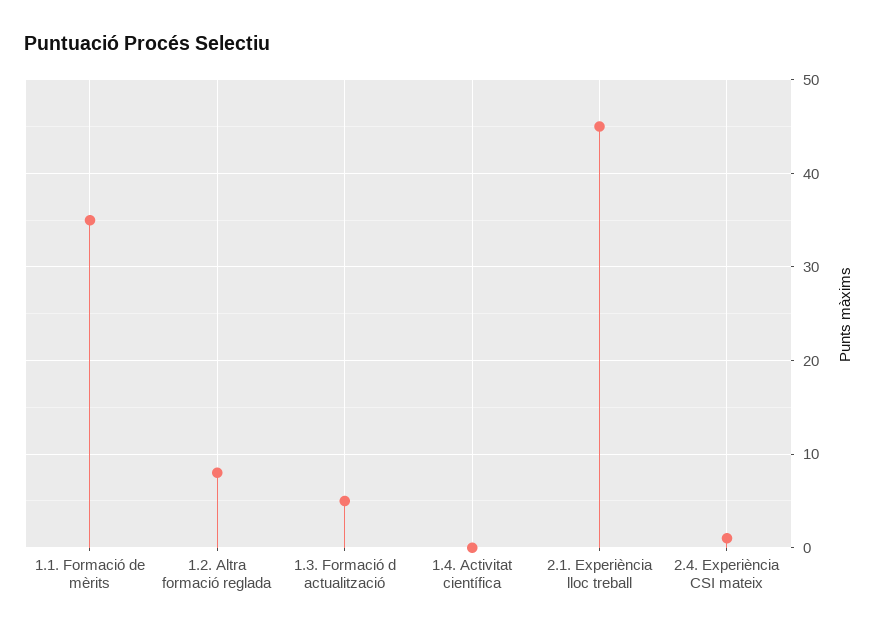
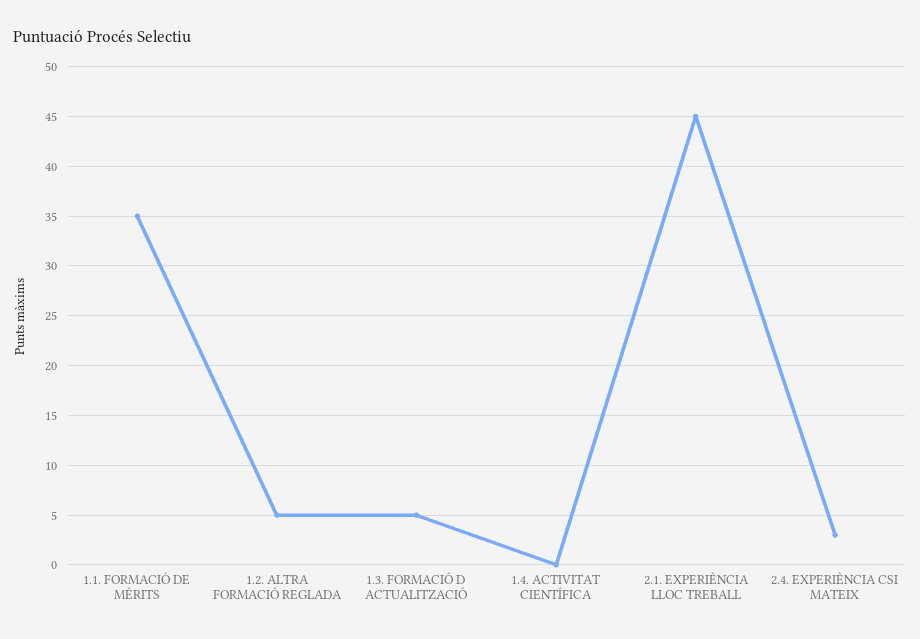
1.2. Altra formació reglada: 8 -> 5
2.4. Experiència CSI mateix: 1 -> 3

